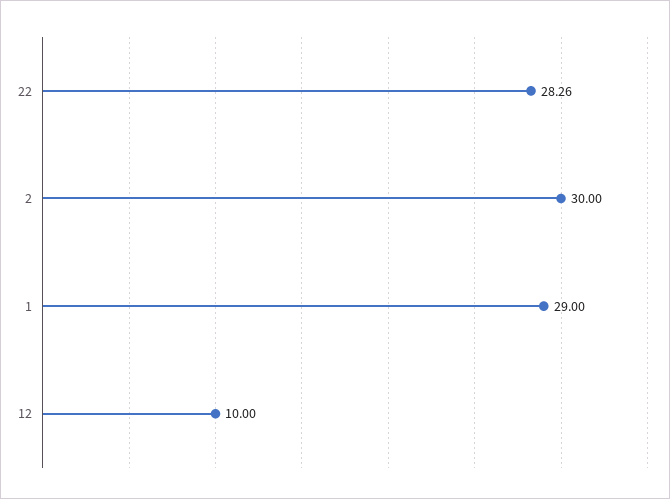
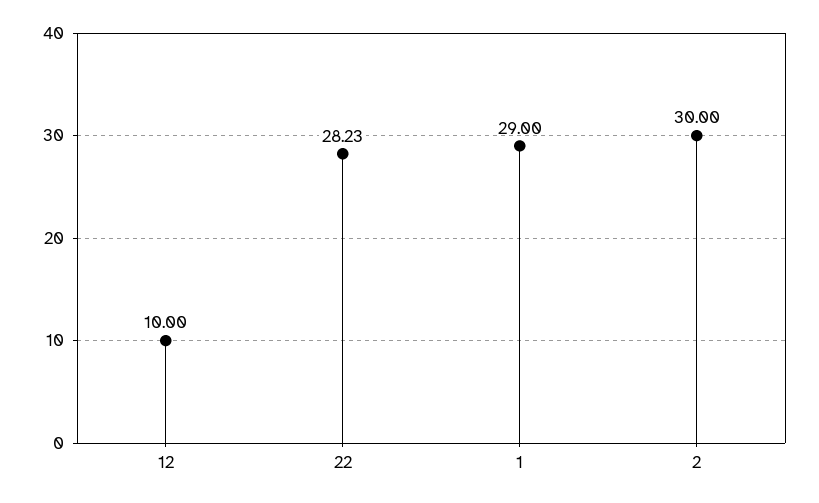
22: 28.26 -> 28.23

